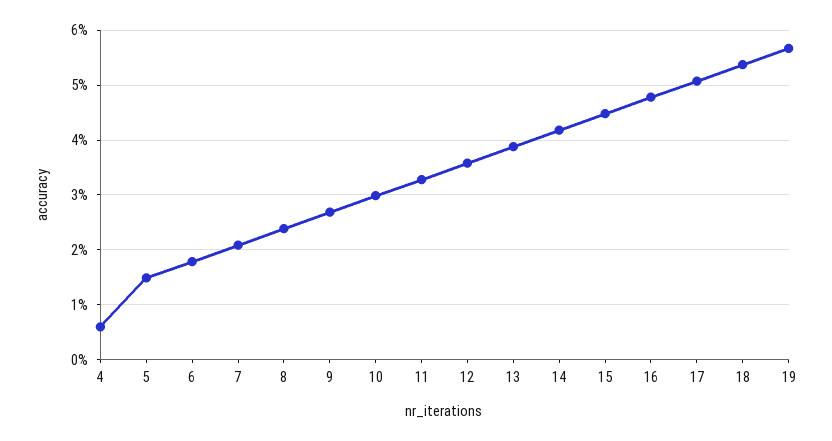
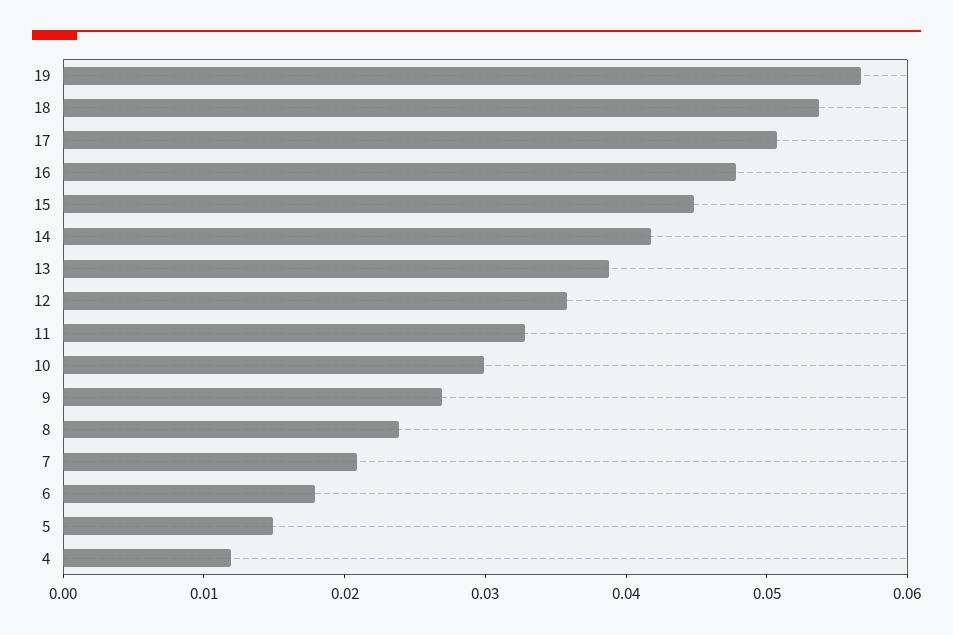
4: 0.006 -> 0.012

